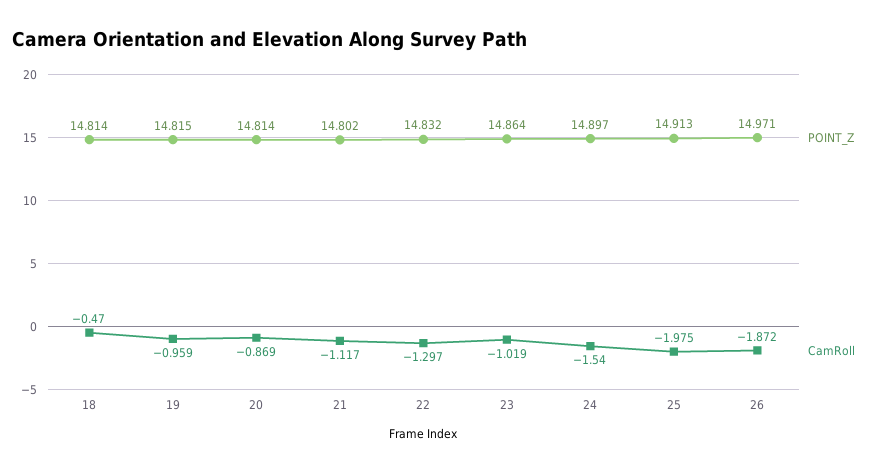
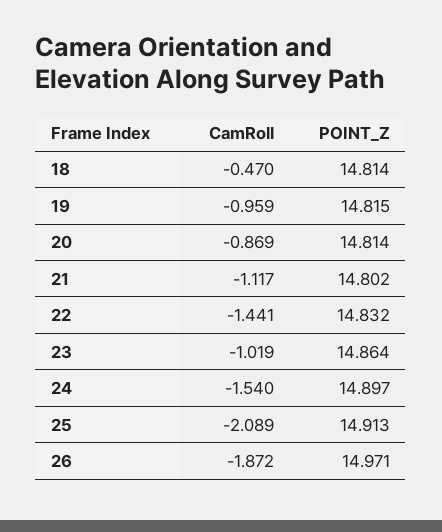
CamRoll, 22: -1.297 -> -1.441
CamRoll, 25: -1.975 -> -2.089

